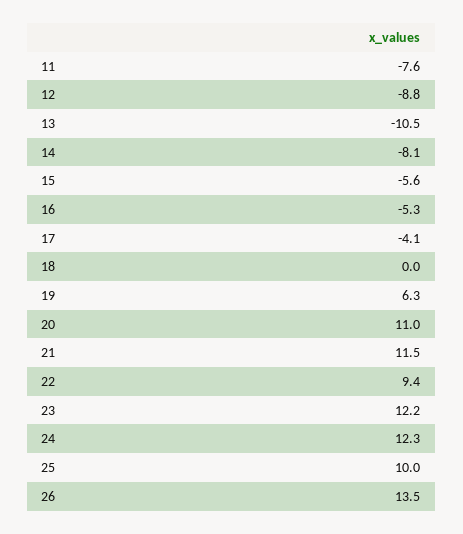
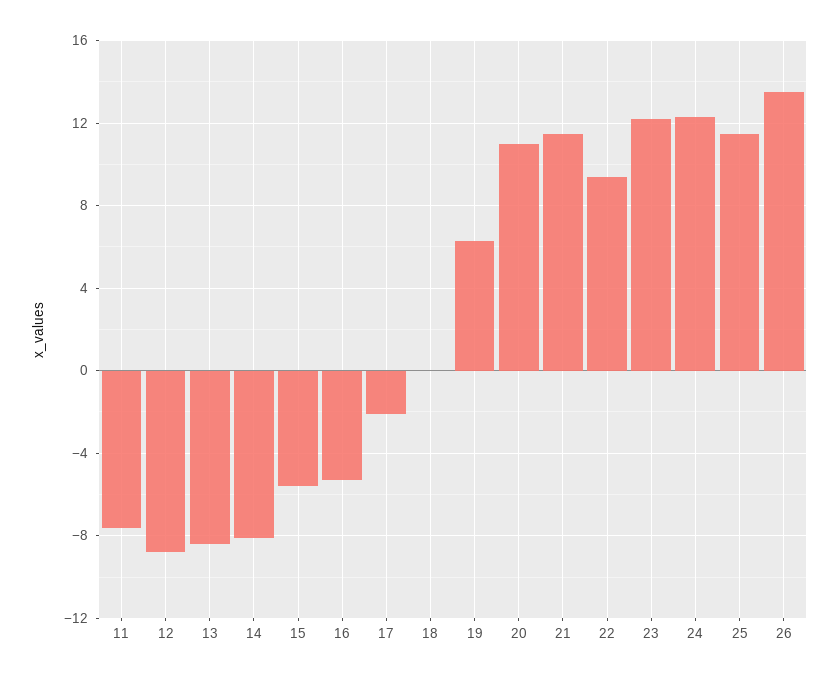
13: -10.5 -> -8.5
17: -4.1 -> -2
25: 10 -> 11.5

